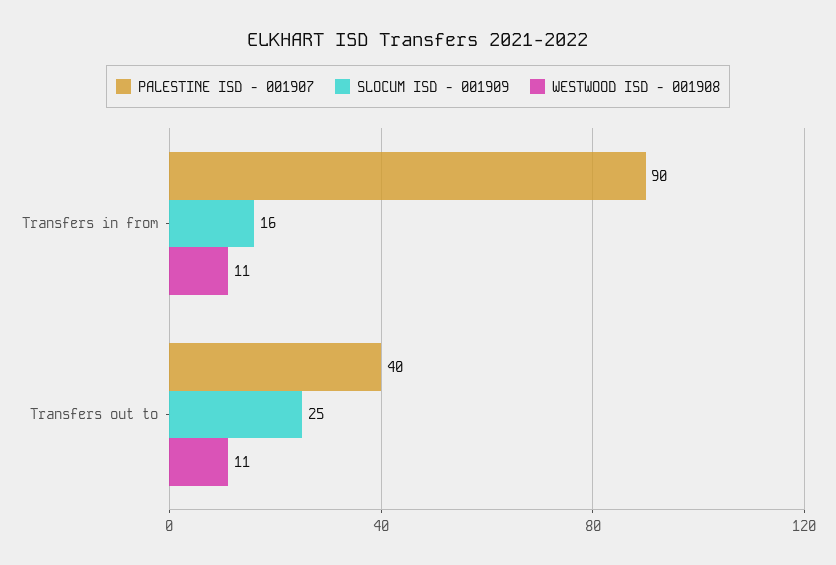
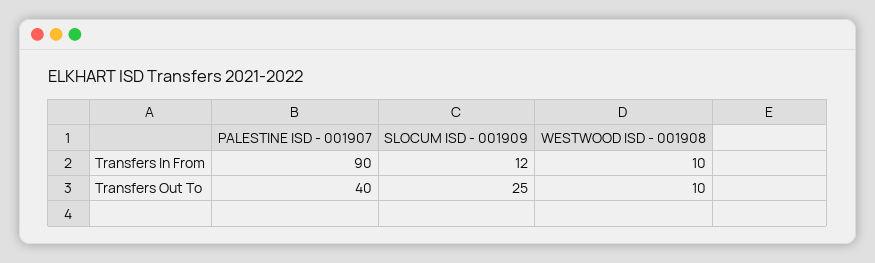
SLOCUM ISD - 001909, Transfers in from: 16 -> 12
WESTWOOD ISD - 001908, Transfers in from: 11 -> 10
WESTWOOD ISD - 001908, Transfers out to: 11 -> 10

